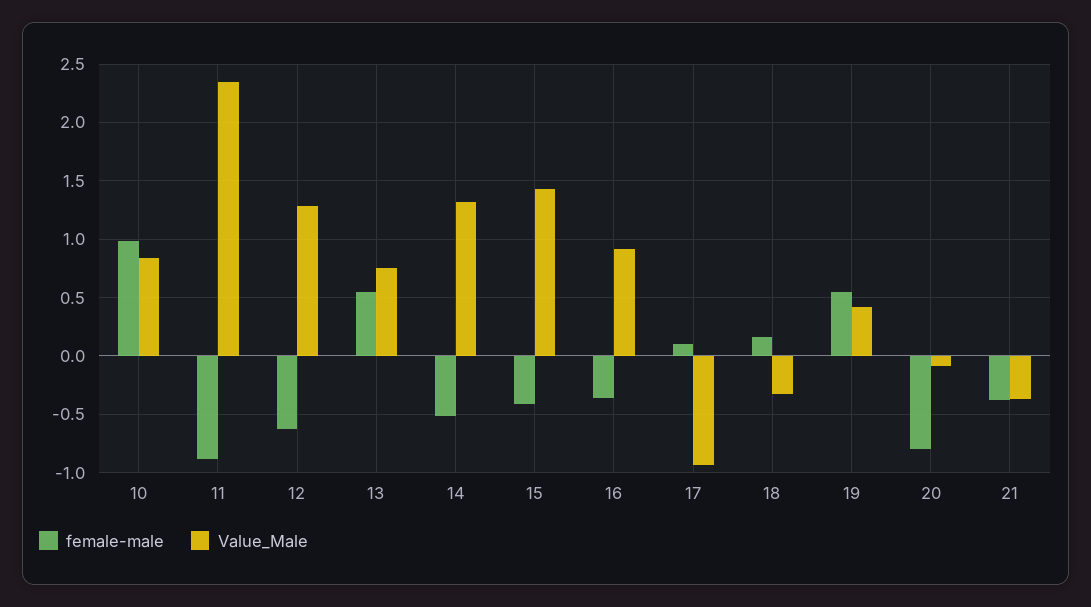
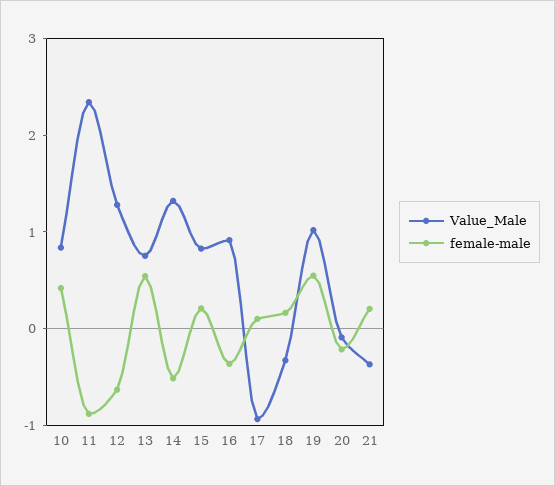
female-male, 10: 1 -> 0.4
female-male, 15: -0.4 -> 0.2
Value_Male, 15: 1.4 -> 0.8
Value_Male, 19: 0.4 -> 1
female-male, 20: -0.8 -> -0.2
female-male, 21: -0.4 -> 0.2

